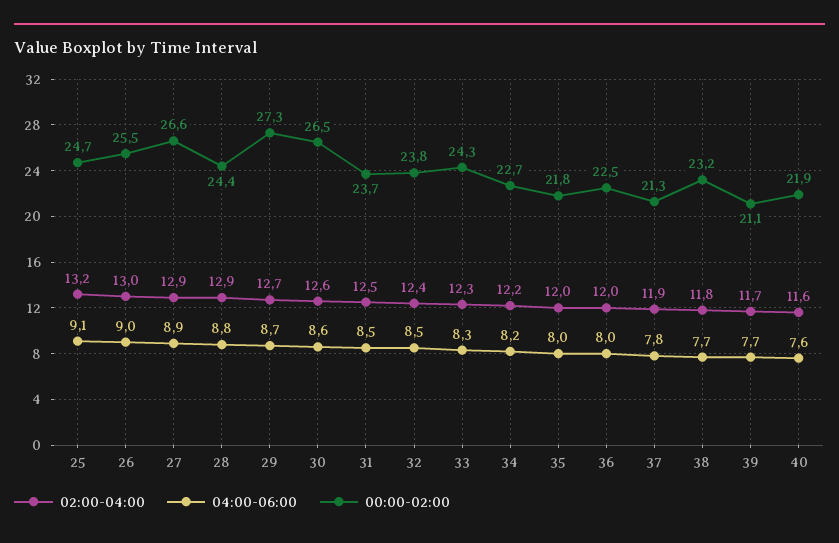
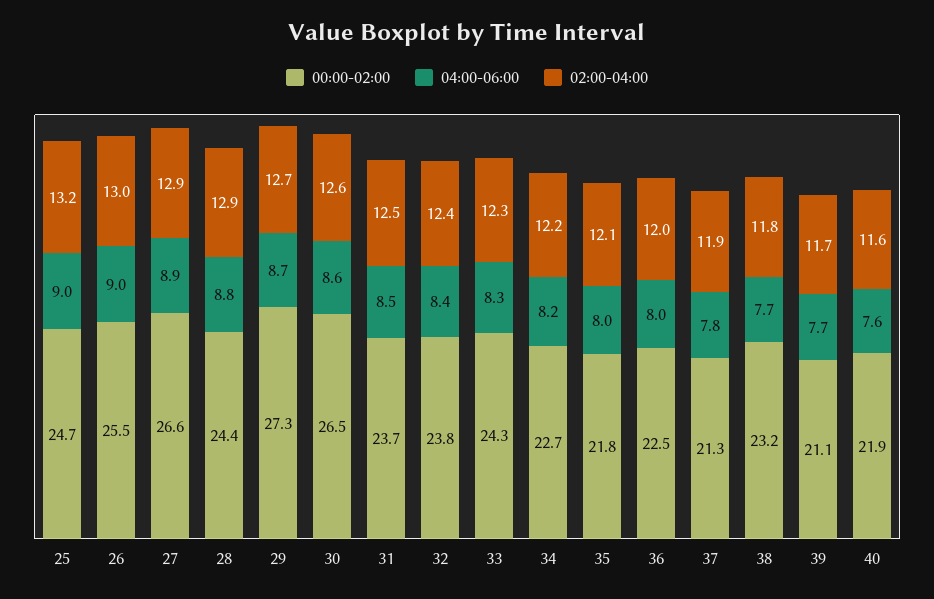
04:00-06:00, 25: 9.1 -> 9
04:00-06:00, 32: 8.5 -> 8.4
02:00-04:00, 35: 12 -> 12.1

